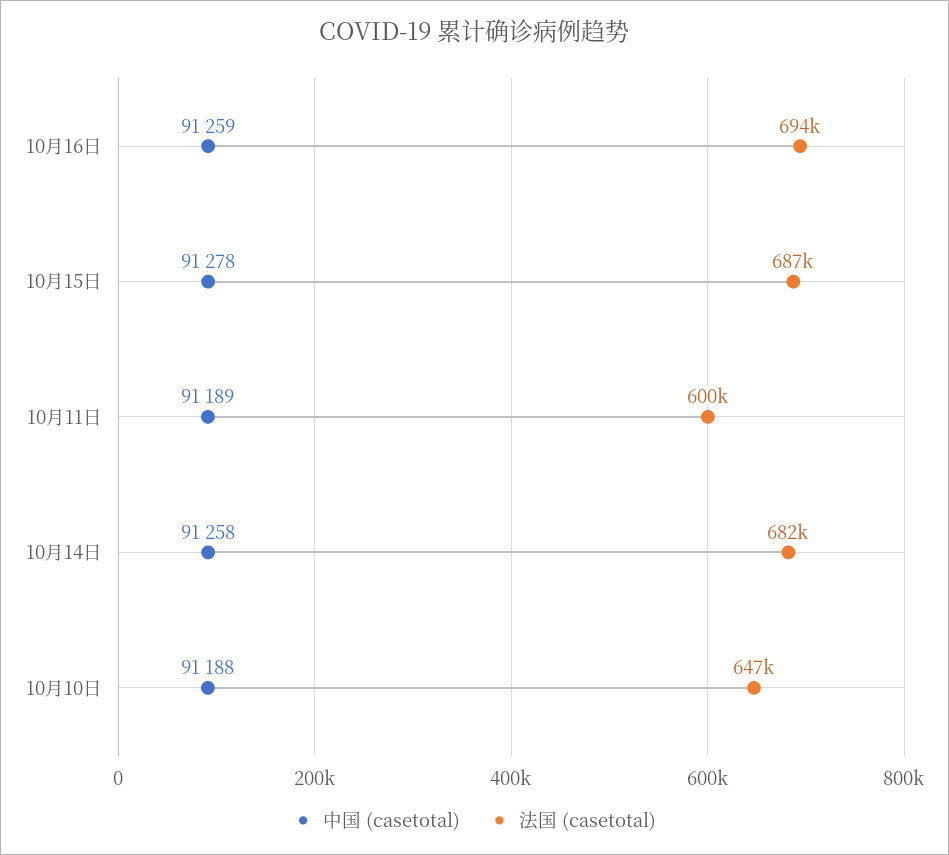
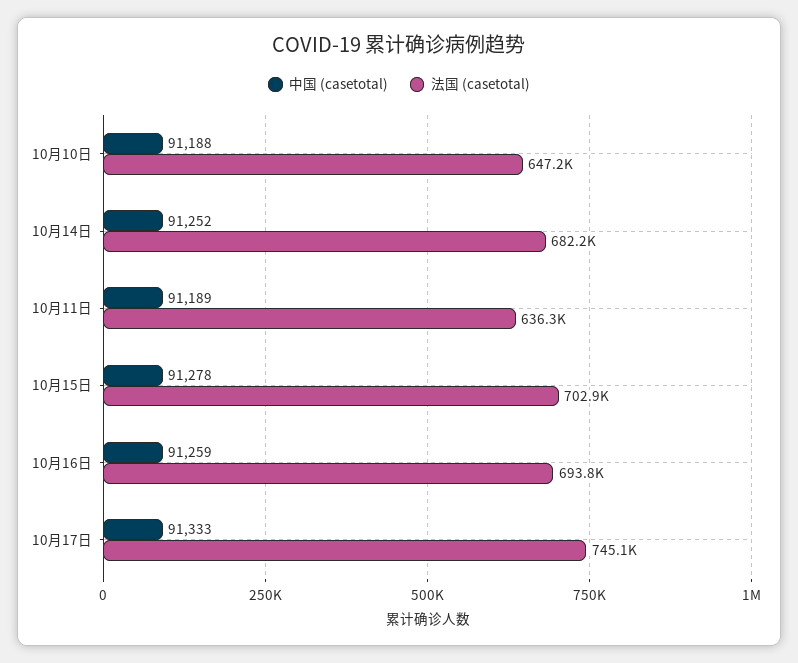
法国 (casetotal), 10月15日: 687000 -> 702900
法国 (casetotal), 10月11日: 600000 -> 636300
中国 (casetotal), 10月14日: 91258 -> 91252
中国 (casetotal), 10月17日: none -> 91333
法国 (casetotal), 10月17日: none -> 745100

